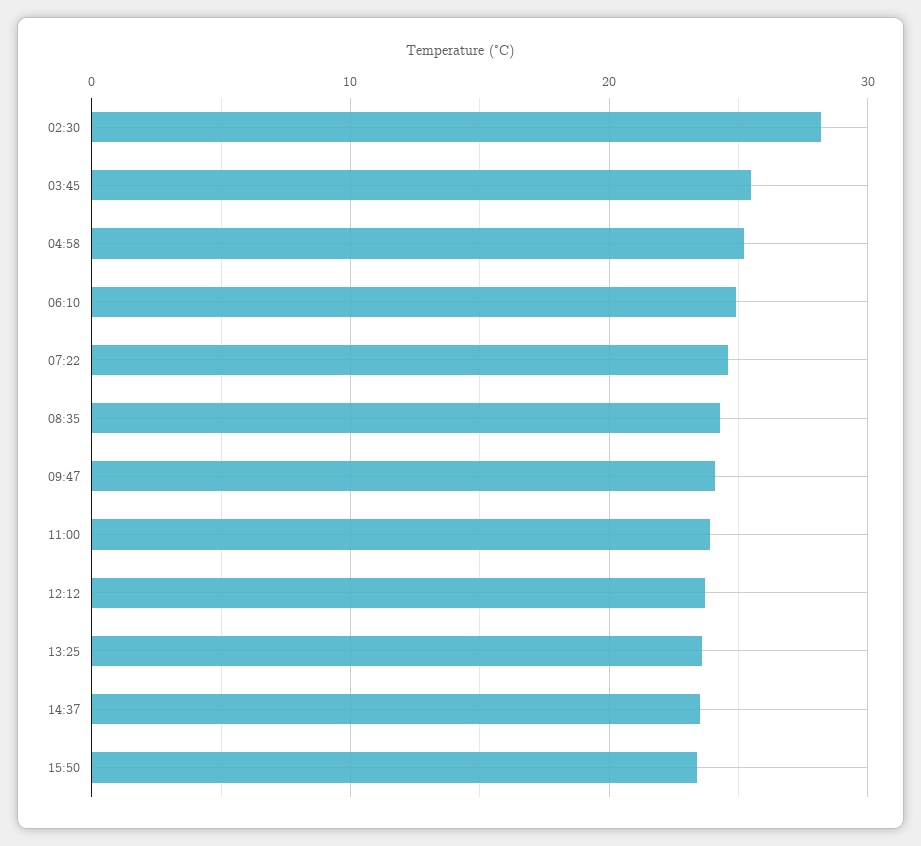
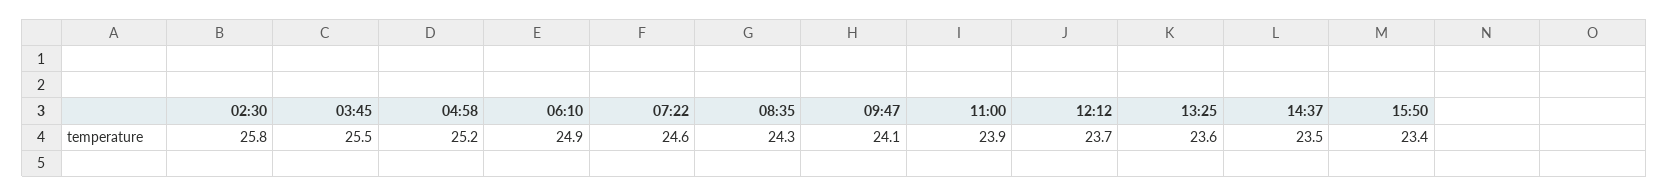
02:30: 28 -> 25.8

